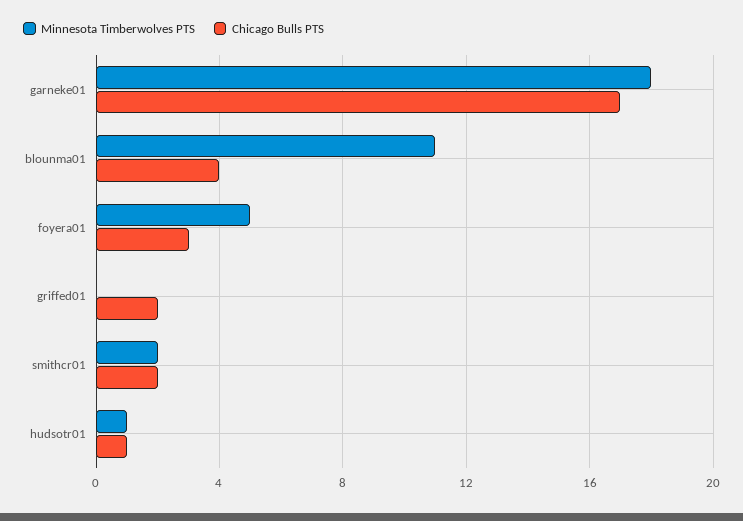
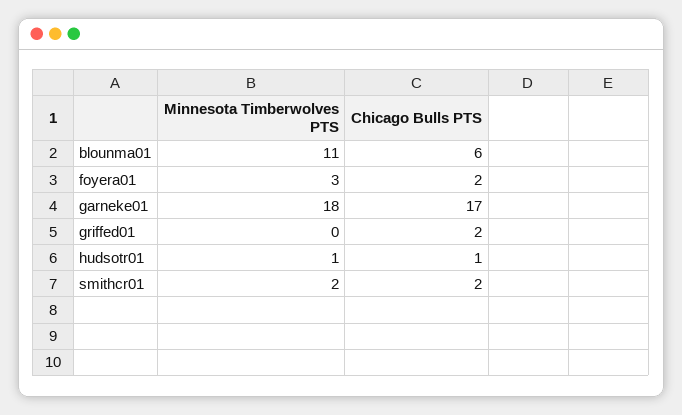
Chicago Bulls PTS, blounma01: 4 -> 6
Minnesota Timberwolves PTS, foyera01: 5 -> 3
Chicago Bulls PTS, foyera01: 3 -> 2

